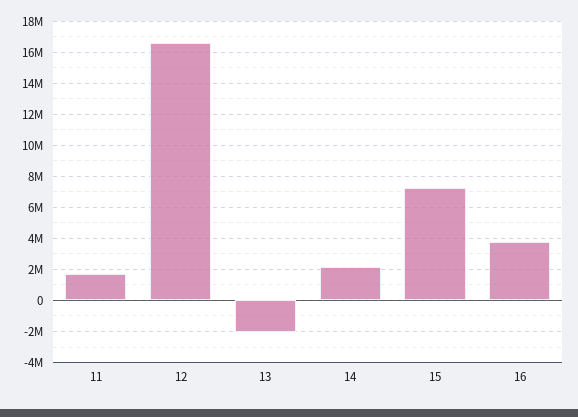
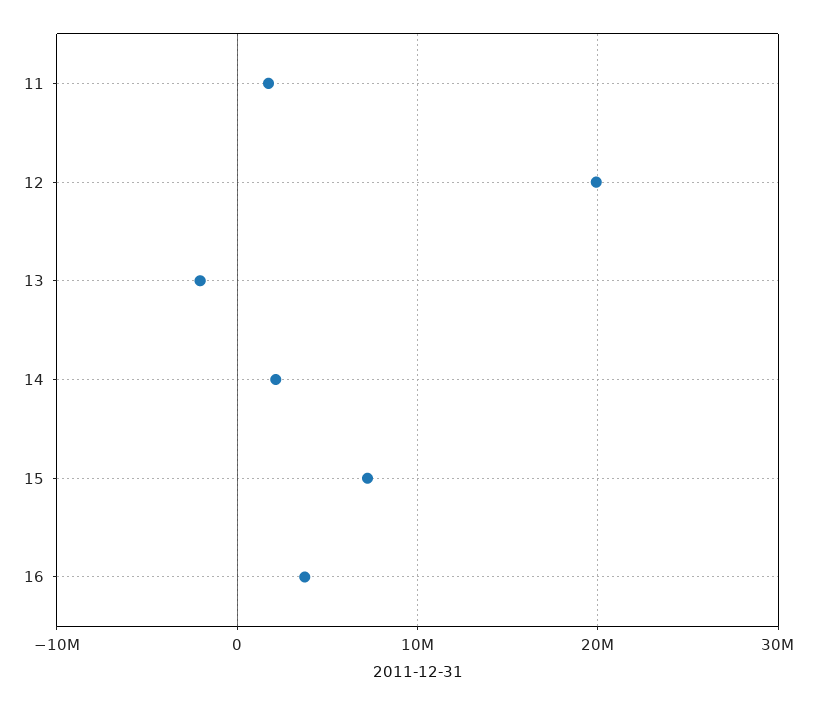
12: 16500000 -> 20000000

